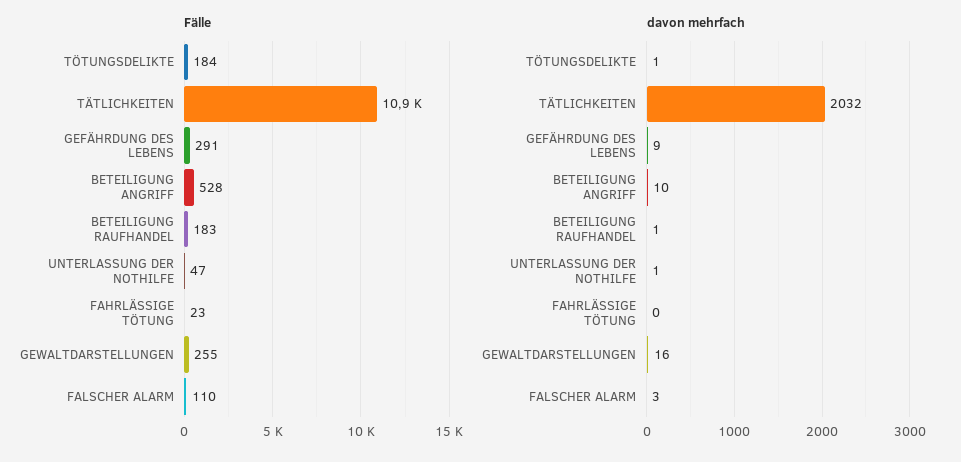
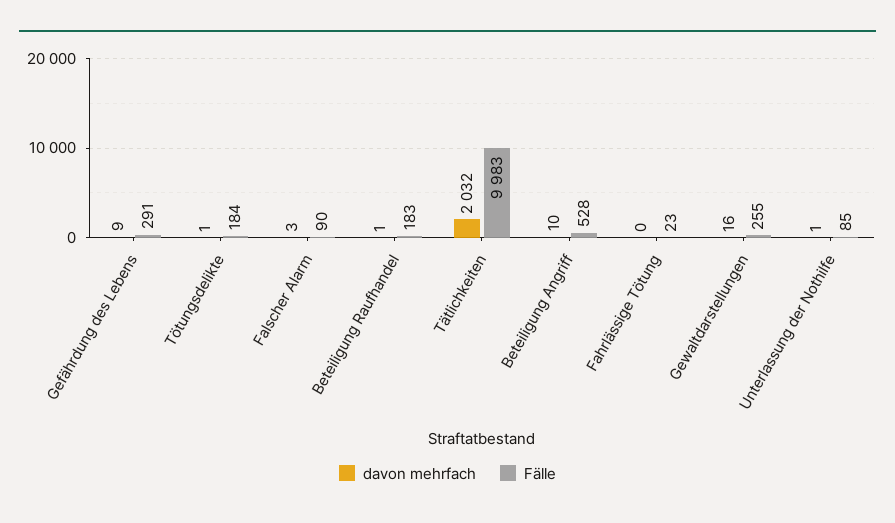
Fälle, TÄTLICHKEITEN: 10900 -> 9983
Fälle, UNTERLASSUNG DER NOTHILFE: 47 -> 85
Fälle, FALSCHER ALARM: 110 -> 90

